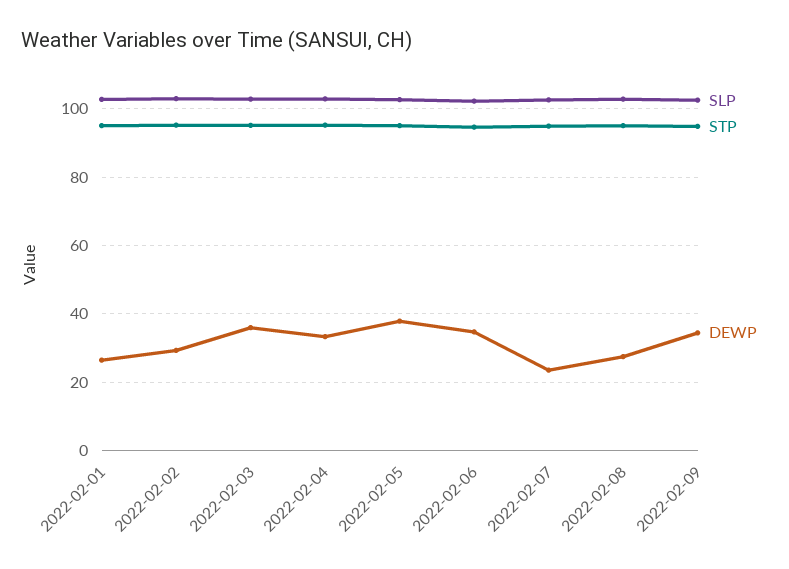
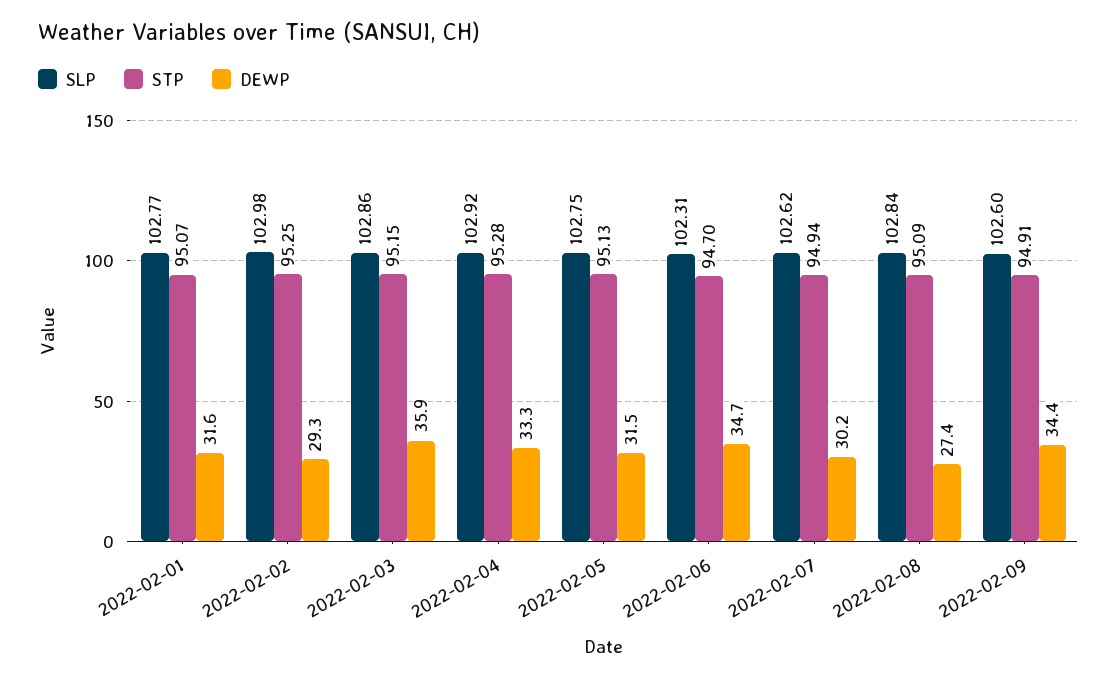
DEWP, 2022-02-01: 26 -> 31.6
DEWP, 2022-02-05: 38 -> 31.5
DEWP, 2022-02-07: 24 -> 30.2

